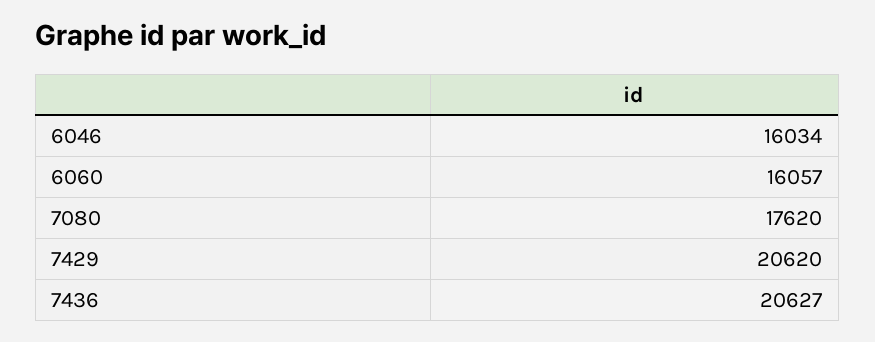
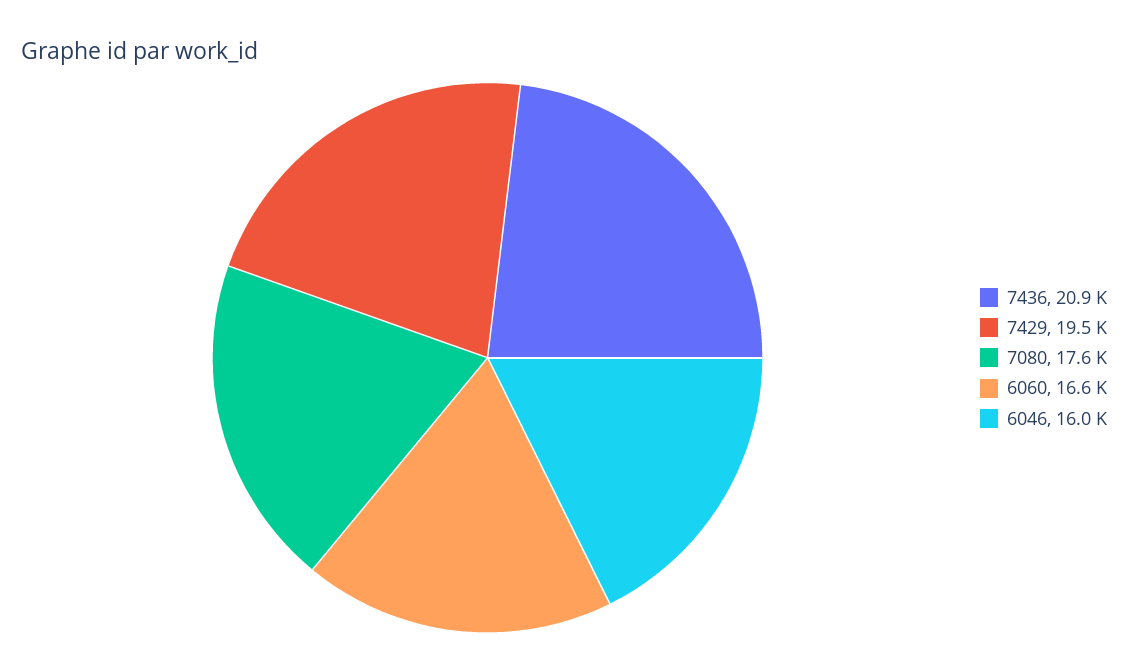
6060: 16057 -> 16600
7429: 20620 -> 19500
7436: 20627 -> 20900

